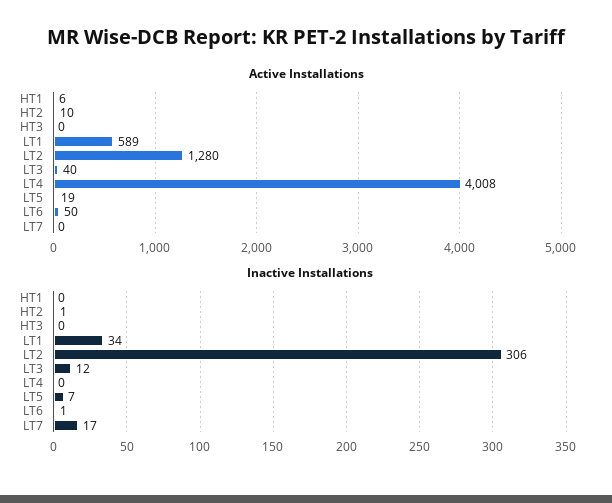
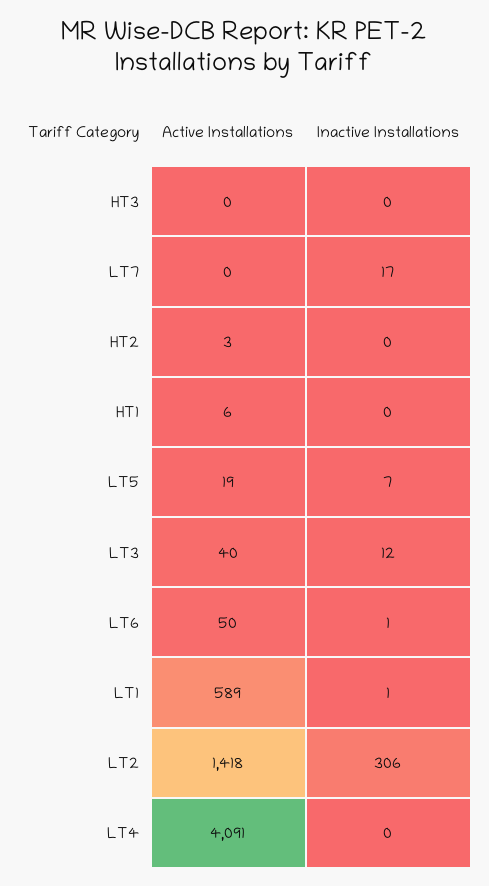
Active Installations, HT2: 10 -> 3
Active Installations, LT2: 1280 -> 1418
Active Installations, LT4: 4008 -> 4091
Inactive Installations, HT2: 1 -> 0
Inactive Installations, LT1: 34 -> 1

